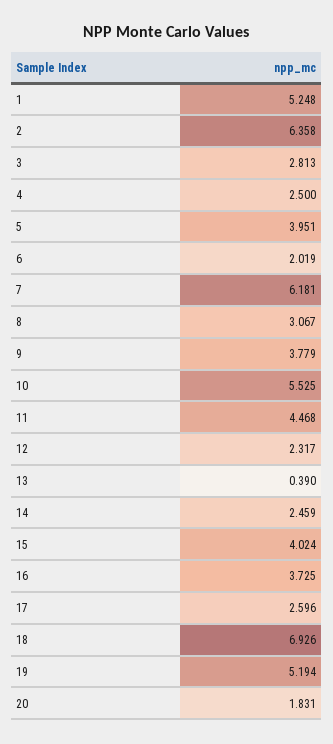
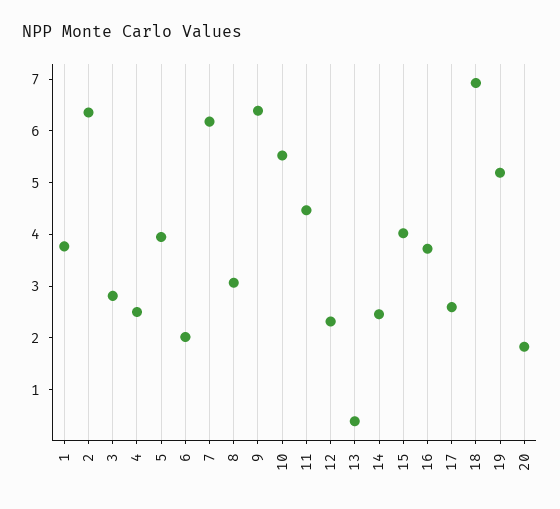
1: 5.248 -> 3.8
9: 3.779 -> 6.4

